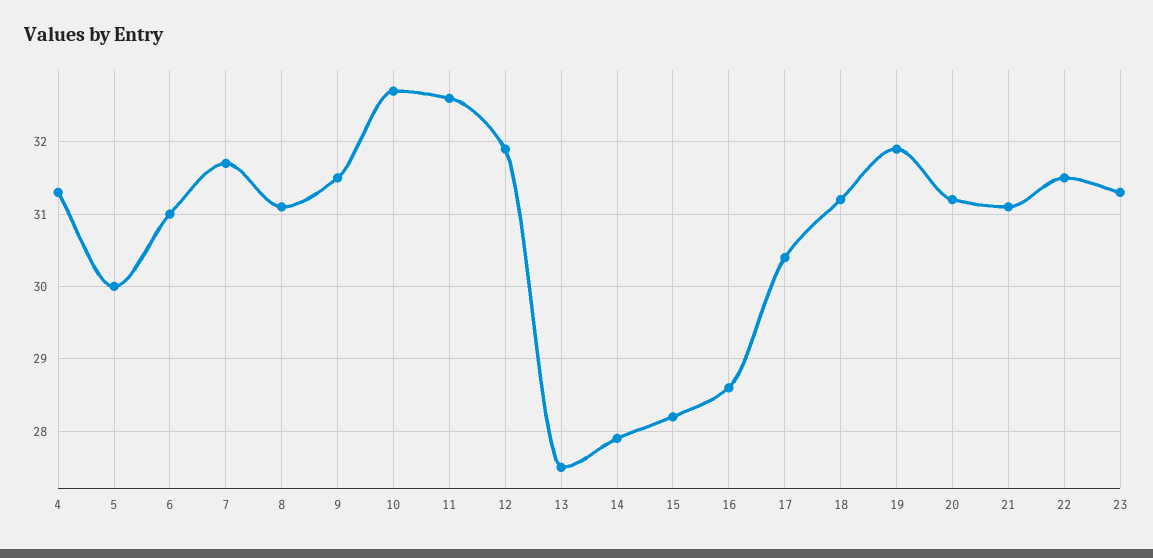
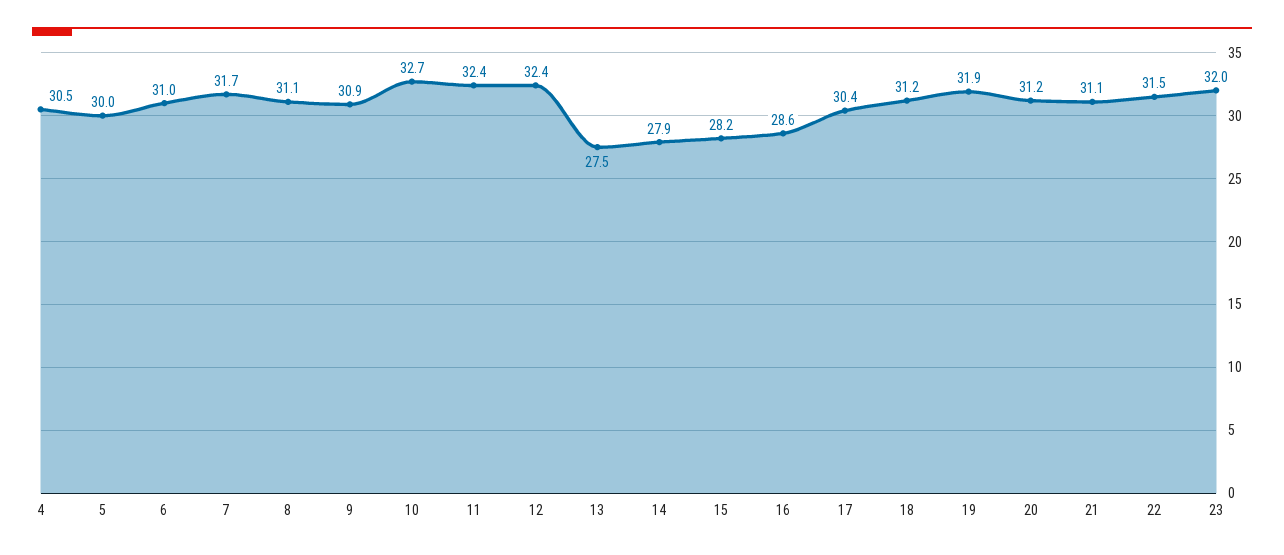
4: 31.3 -> 30.5
9: 31.5 -> 30.9
11: 32.6 -> 32.4
12: 31.9 -> 32.4
23: 31.3 -> 32

